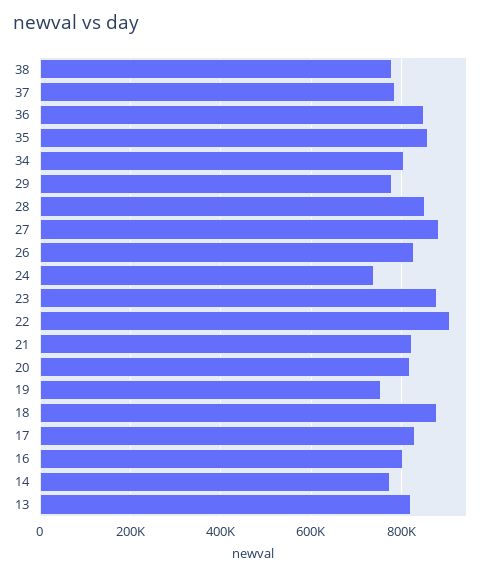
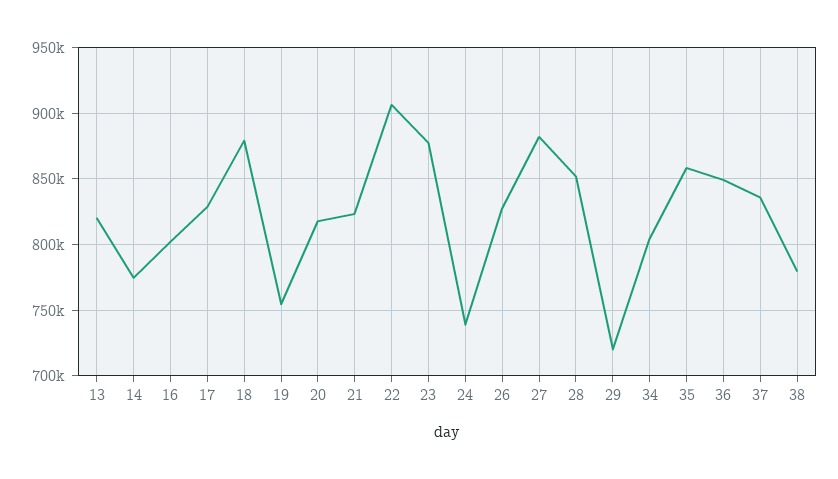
37: 780000 -> 835000
29: 780000 -> 720000

